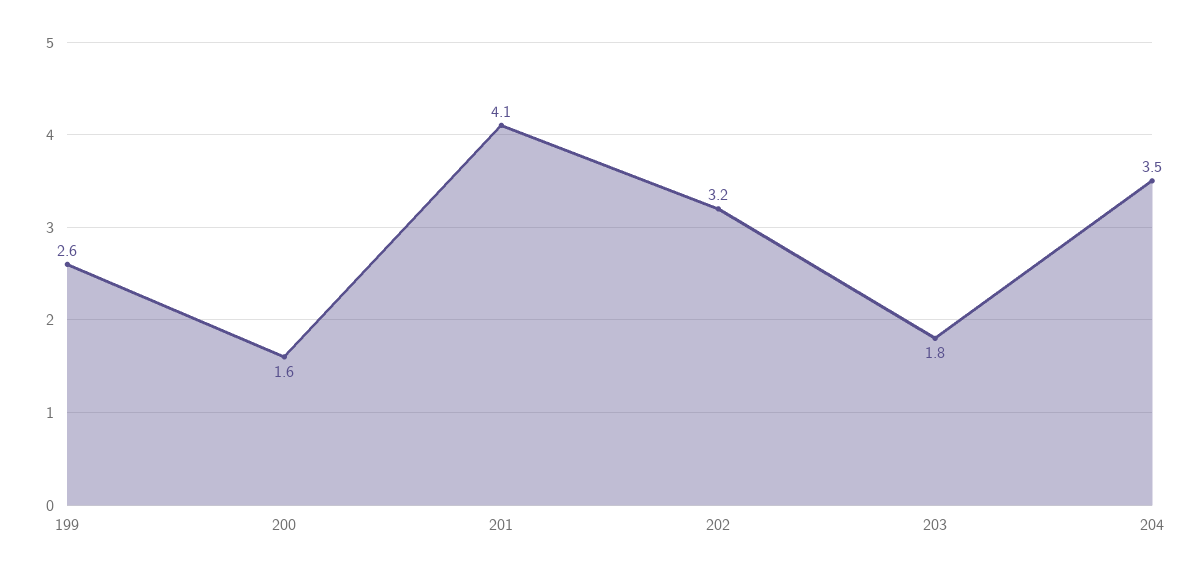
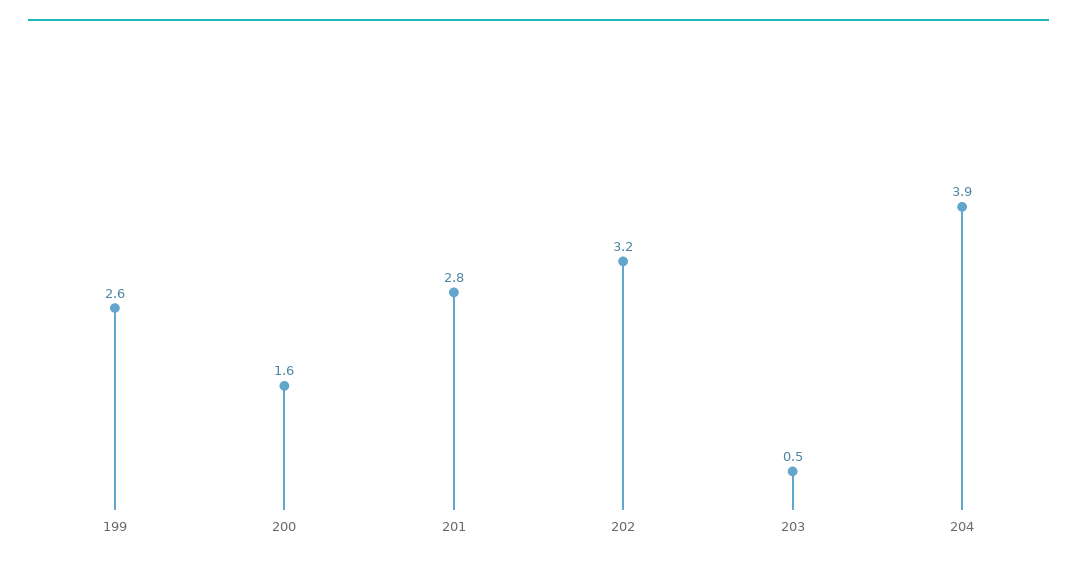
201: 4.1 -> 2.8
203: 1.8 -> 0.5
204: 3.5 -> 3.9

